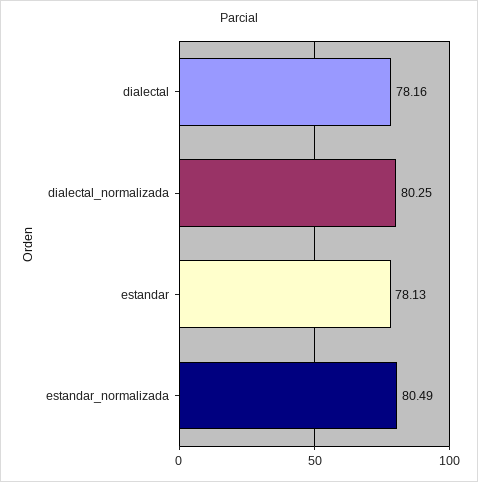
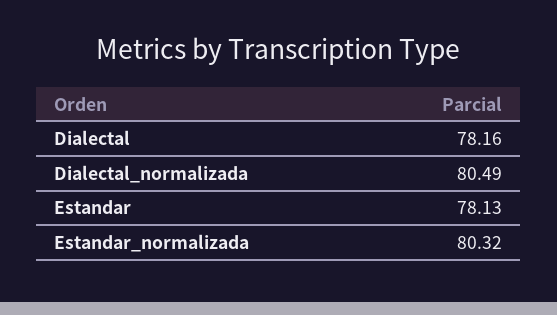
dialectal_normalizada: 80.25 -> 80.49
estandar_normalizada: 80.49 -> 80.32

